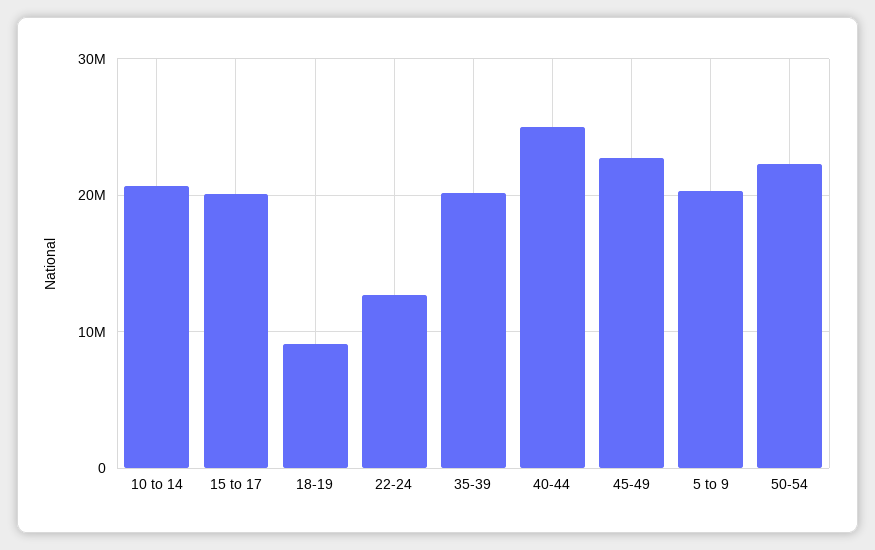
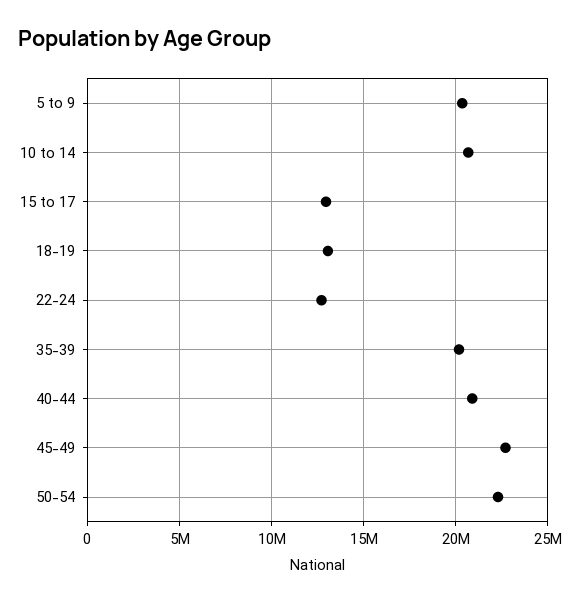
15 to 17: 20000000 -> 13000000
18-19: 9000000 -> 13000000
40-44: 25000000 -> 21000000

